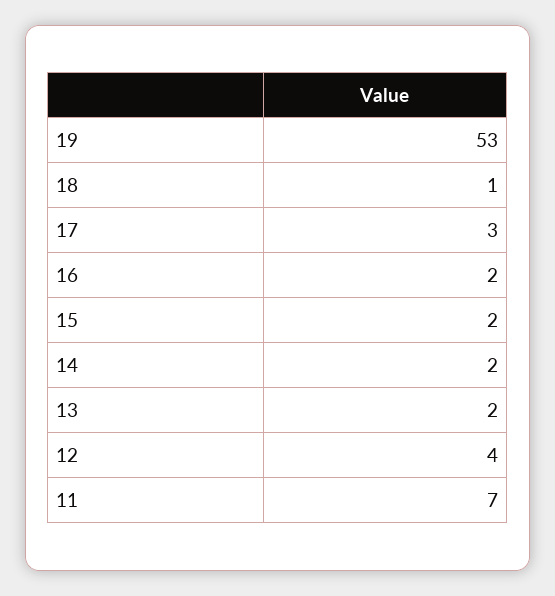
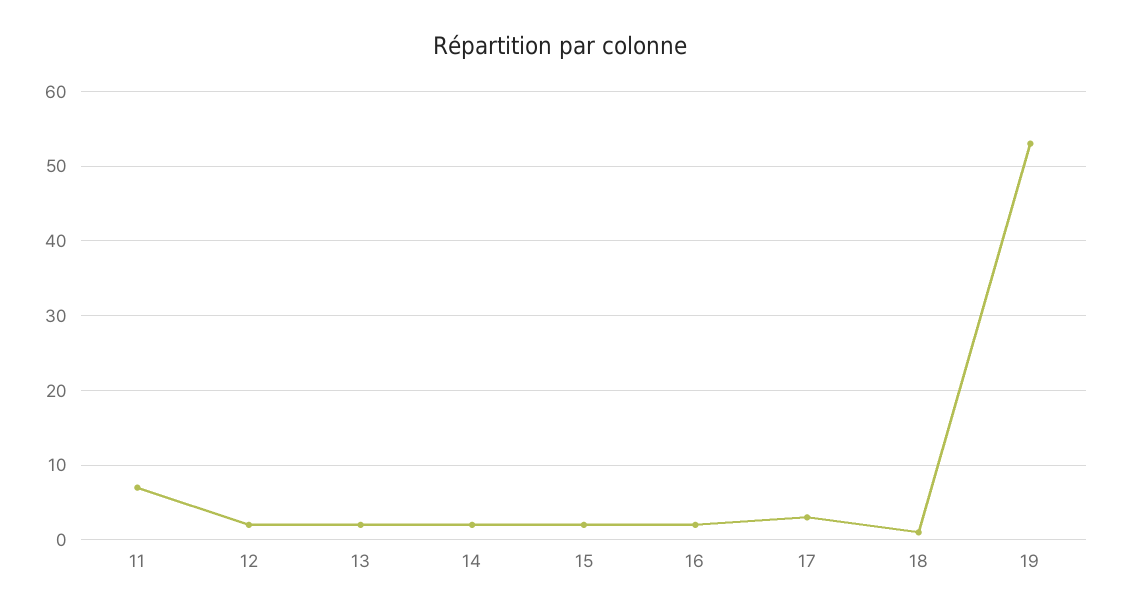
12: 4 -> 2

